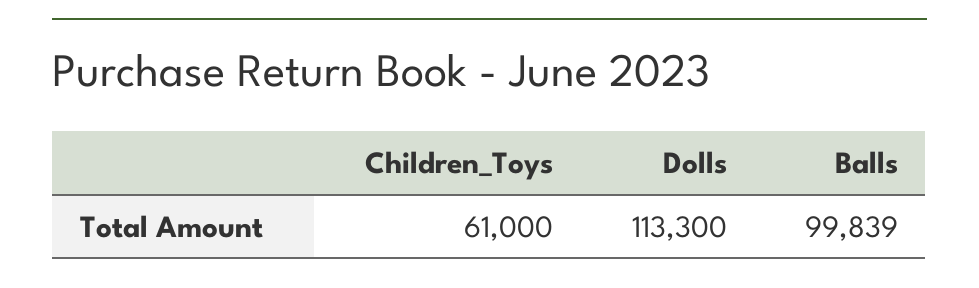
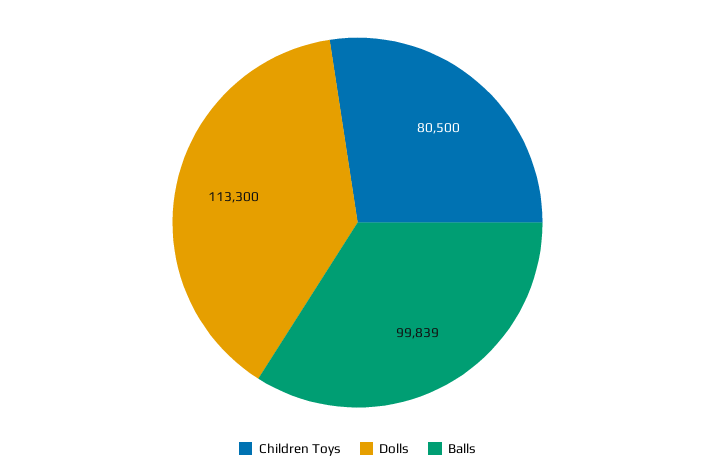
Children_Toys: 61000 -> 80500

